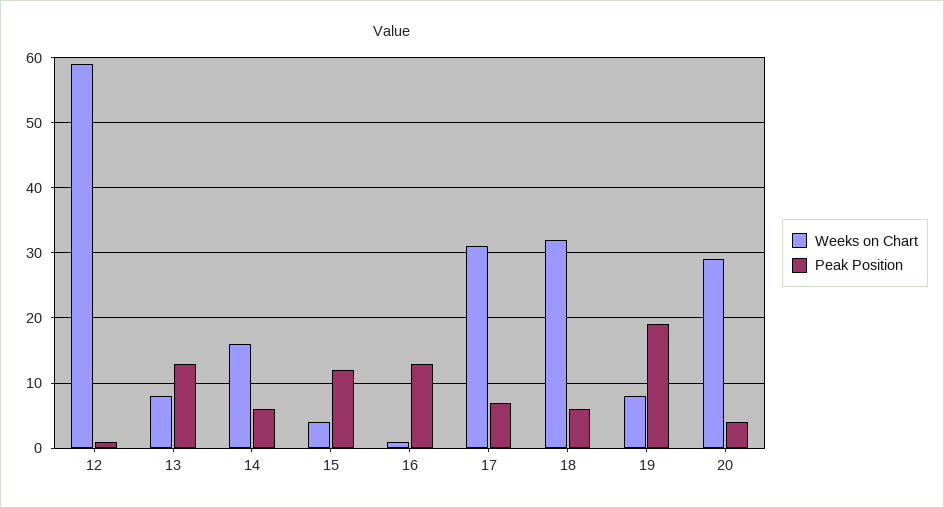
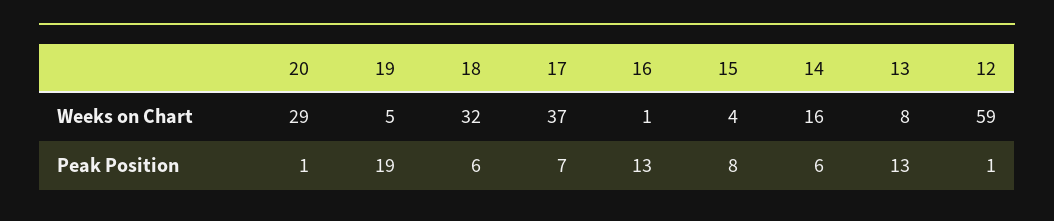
Peak Position, 15: 12 -> 8
Weeks on Chart, 17: 31 -> 37
Weeks on Chart, 19: 8 -> 5
Peak Position, 20: 4 -> 1

